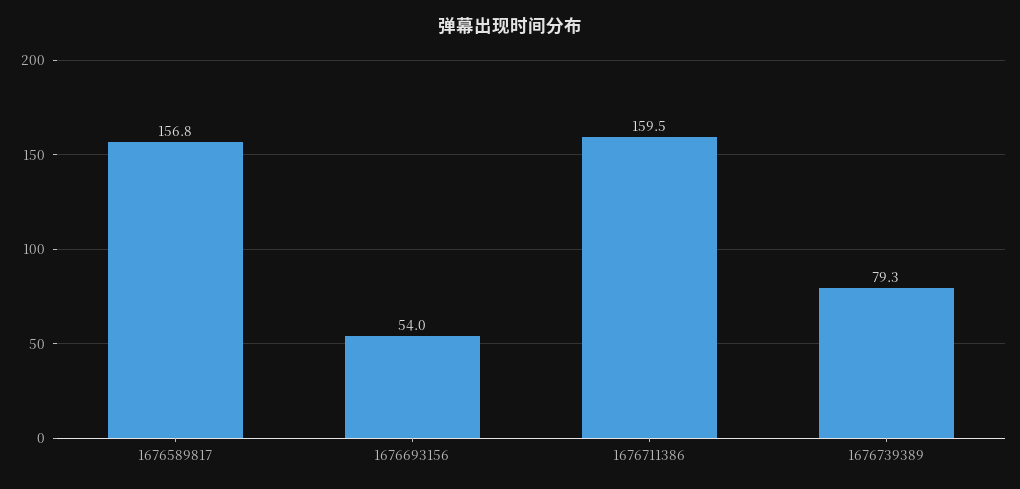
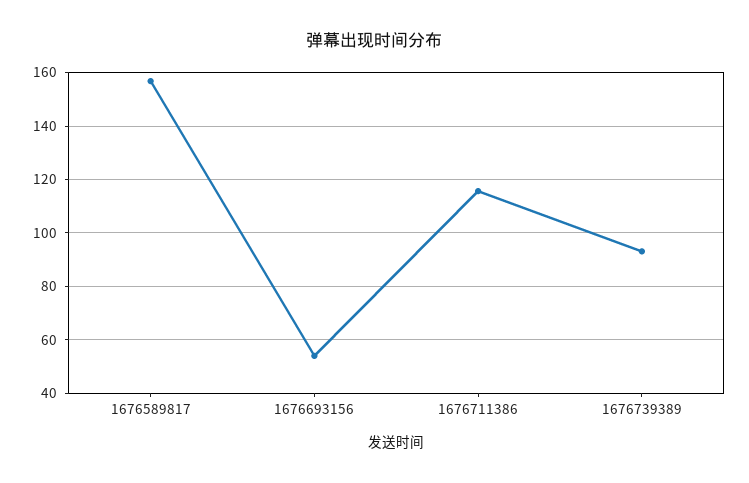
1676711386: 159.5 -> 115
1676739389: 79.3 -> 92.5

